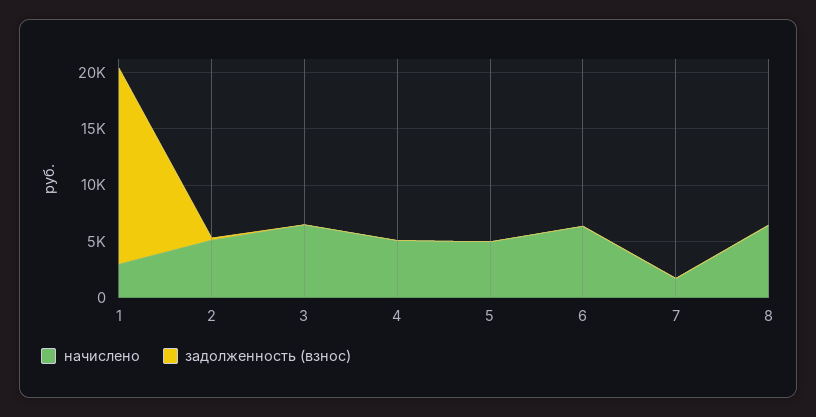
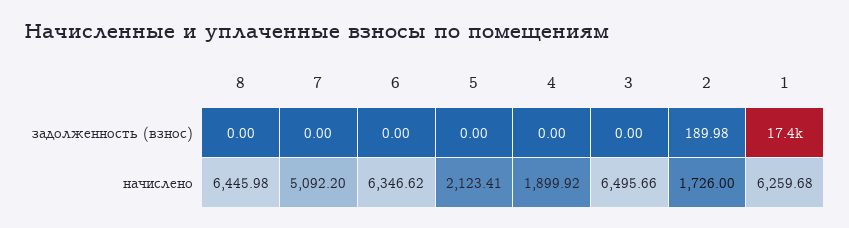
начислено, 1: 3000 -> 6259.68
начислено, 2: 5000 -> 1726
начислено, 4: 5000 -> 1899.92
начислено, 5: 5000 -> 2123.41
начислено, 7: 2000 -> 5092.2

